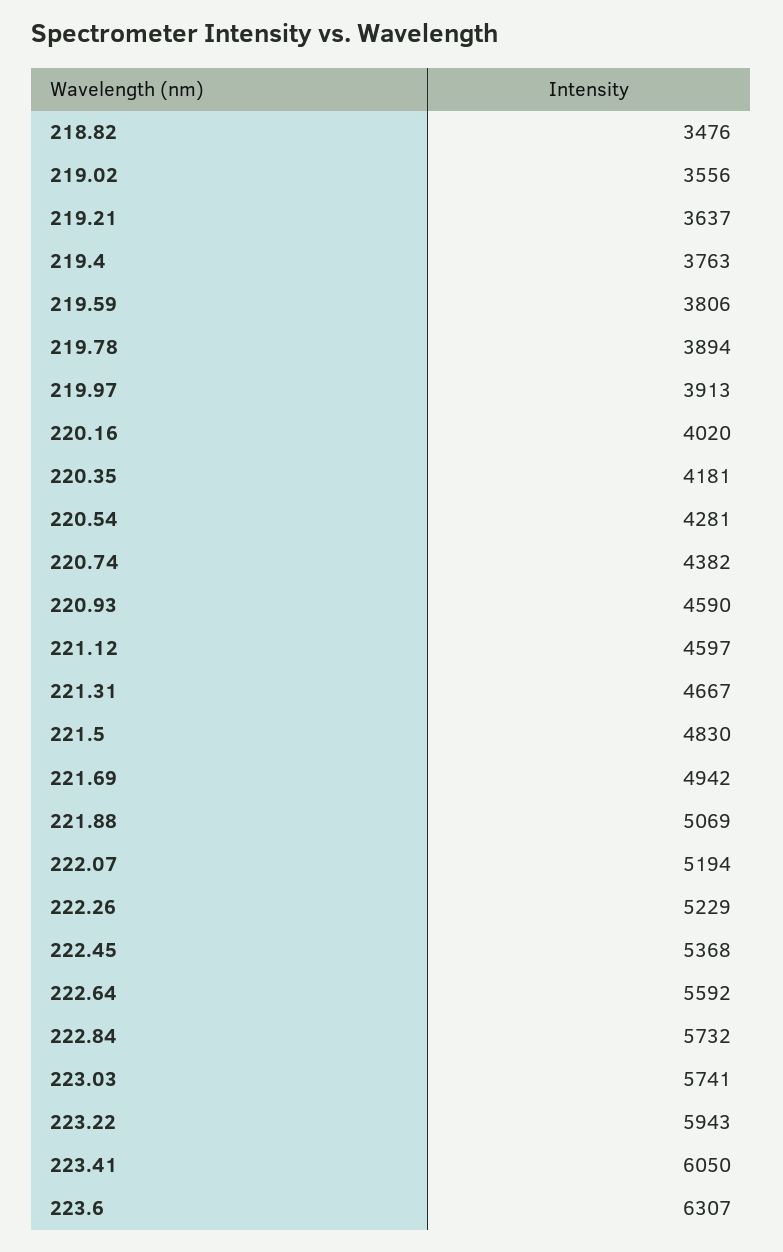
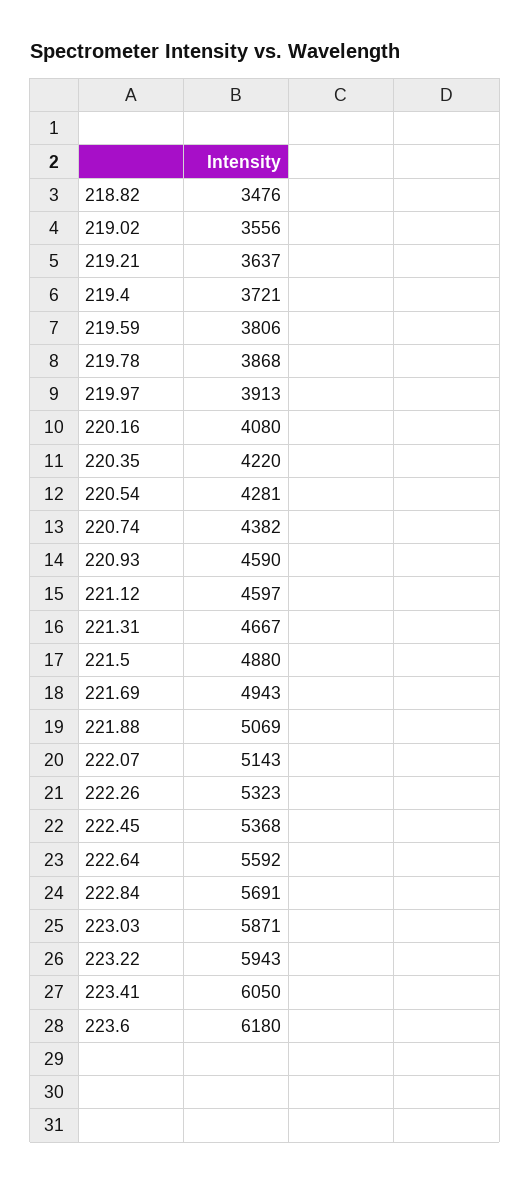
219.4: 3763 -> 3721
219.78: 3894 -> 3868
220.16: 4020 -> 4080
220.35: 4181 -> 4220
221.5: 4830 -> 4880
221.69: 4942 -> 4943
222.07: 5194 -> 5143
222.26: 5229 -> 5323
222.84: 5732 -> 5691
223.03: 5741 -> 5871
223.6: 6307 -> 6180

